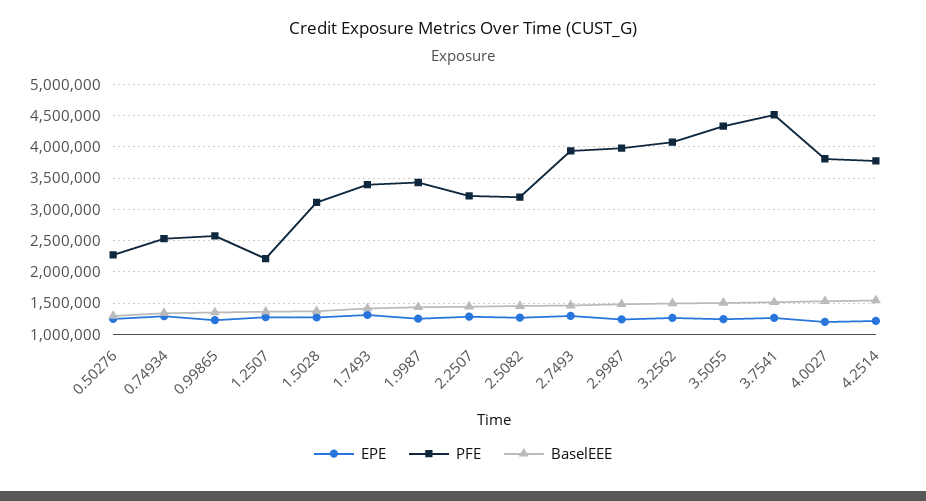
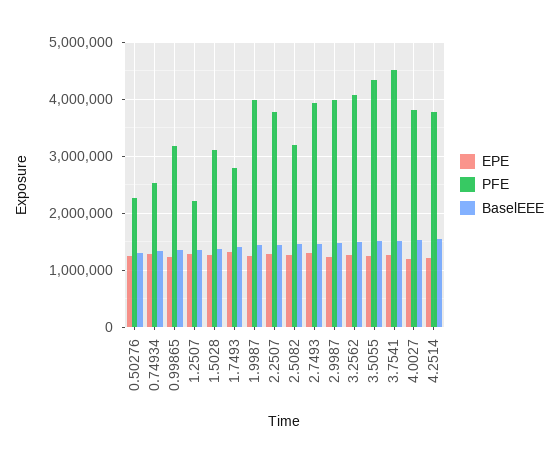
PFE, 0.99865: 2600000 -> 3200000
PFE, 1.7493: 3400000 -> 2800000
PFE, 1.9987: 3400000 -> 4000000
PFE, 2.2507: 3200000 -> 3800000

